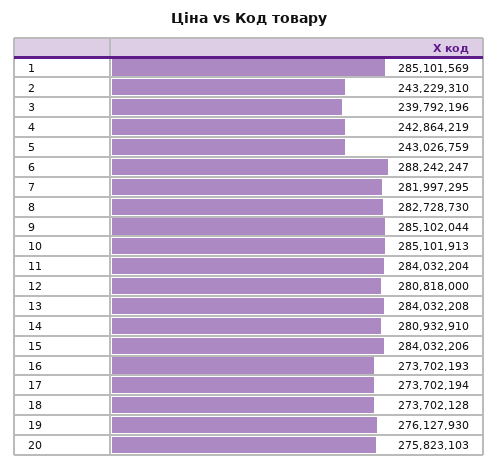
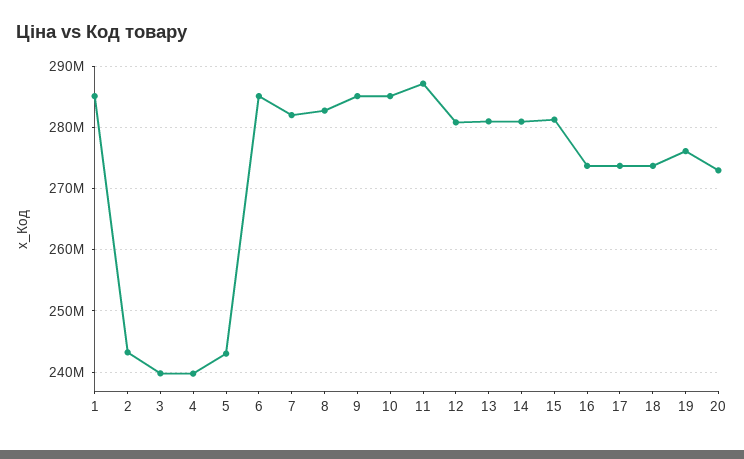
4: 242864219 -> 240000000
6: 288242247 -> 285000000
11: 284032204 -> 287000000
13: 284032208 -> 281000000
15: 284032206 -> 281000000
20: 275823103 -> 273000000

